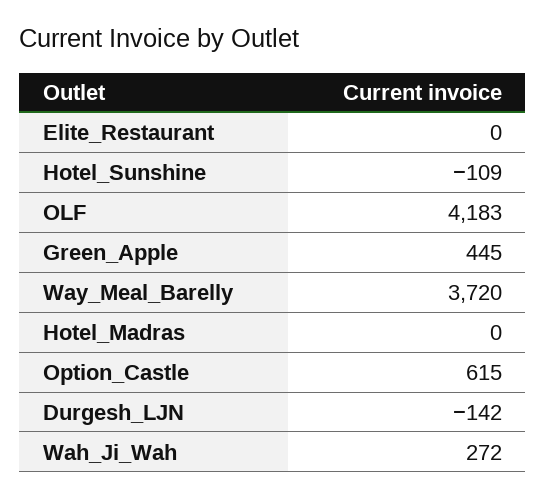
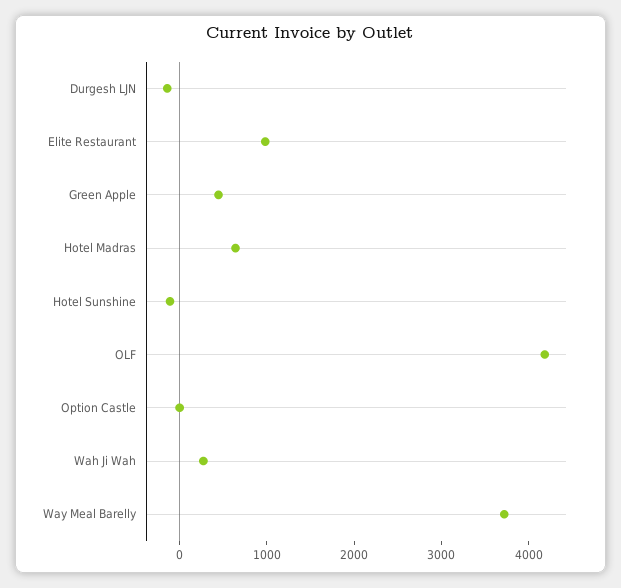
Elite_Restaurant: 0 -> 1000
Hotel_Madras: 0 -> 600
Option_Castle: 615 -> 0

